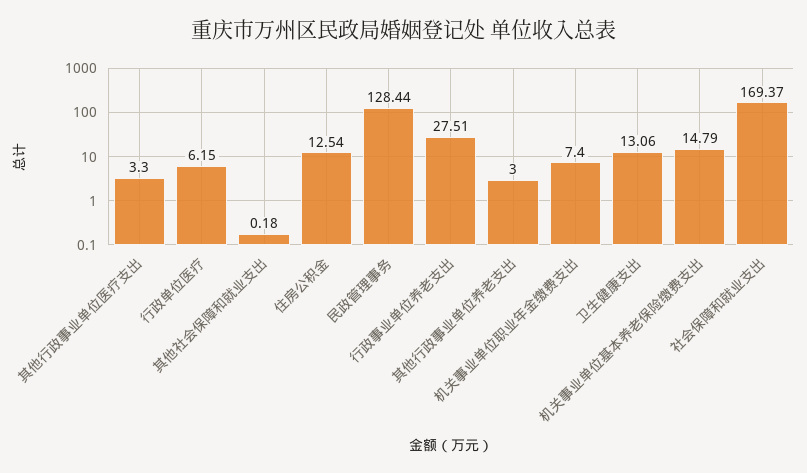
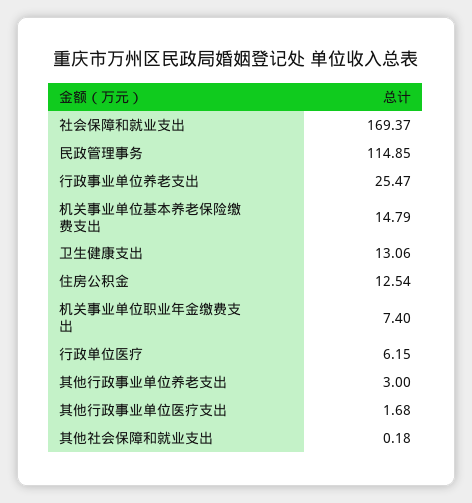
其他行政事业单位医疗支出: 3.3 -> 1.68
民政管理事务: 128.44 -> 114.85
行政事业单位养老支出: 27.51 -> 25.47

